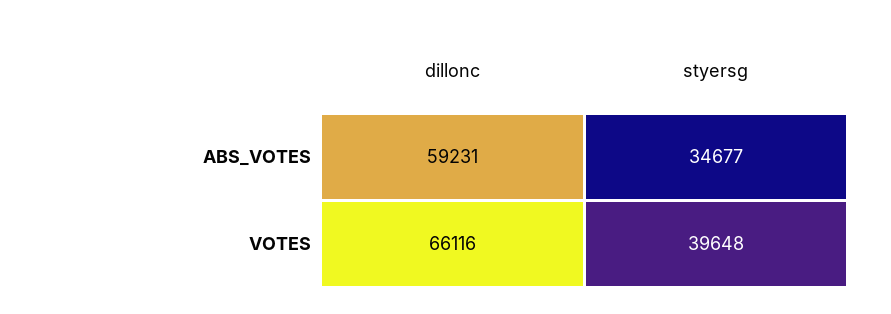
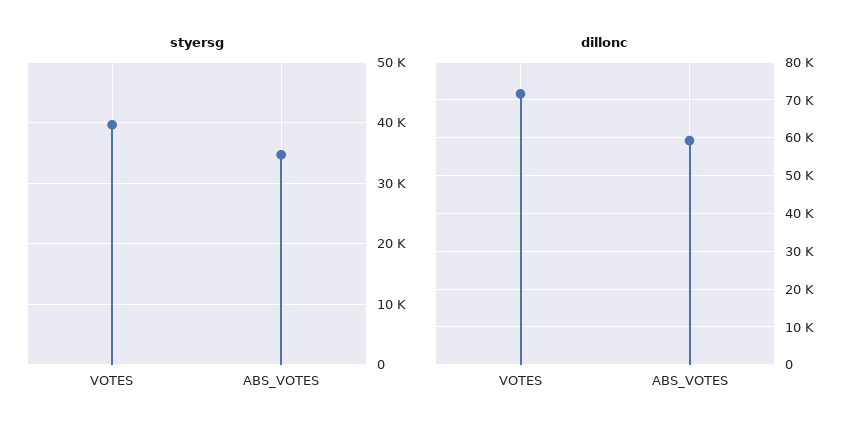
dillonc, VOTES: 66116 -> 72000

